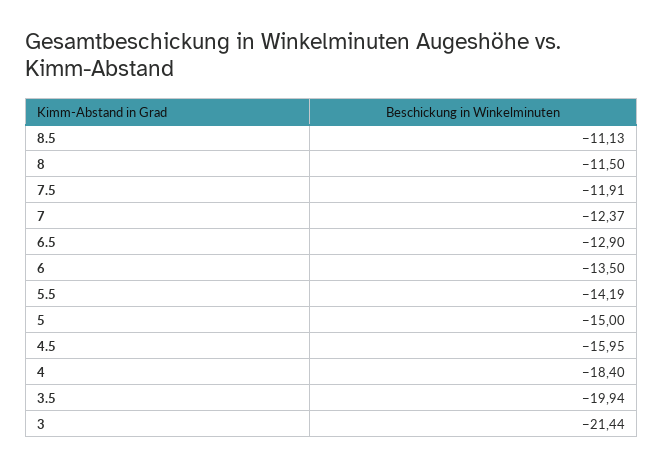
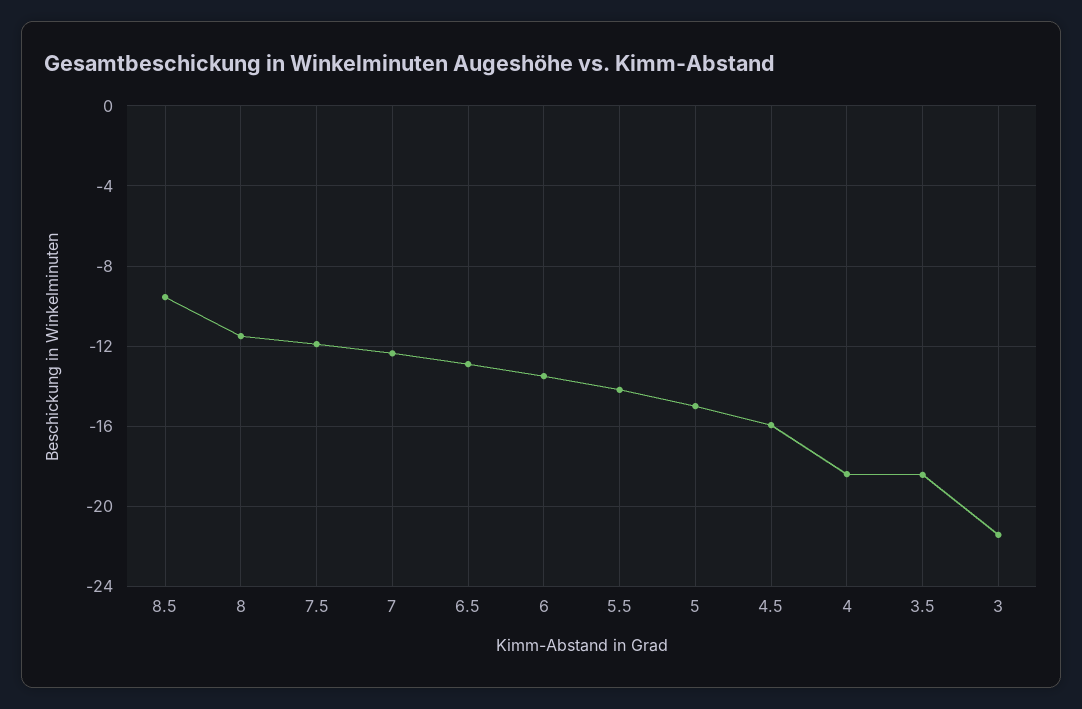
8.5: -11.13 -> -9.5
3.5: -19.94 -> -18.5

